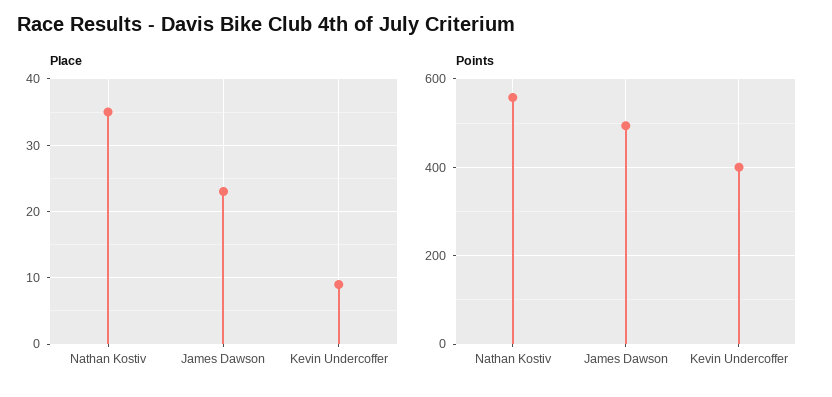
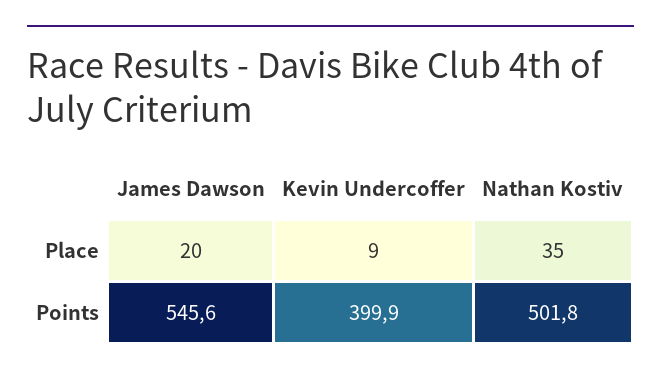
Place, James Dawson: 23 -> 20
Points, Nathan Kostiv: 560 -> 501.8
Points, James Dawson: 500 -> 545.6

